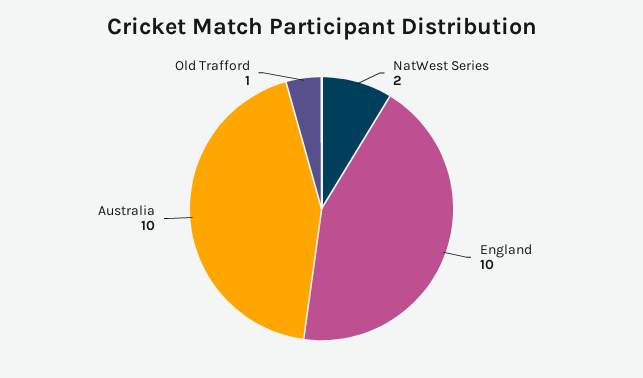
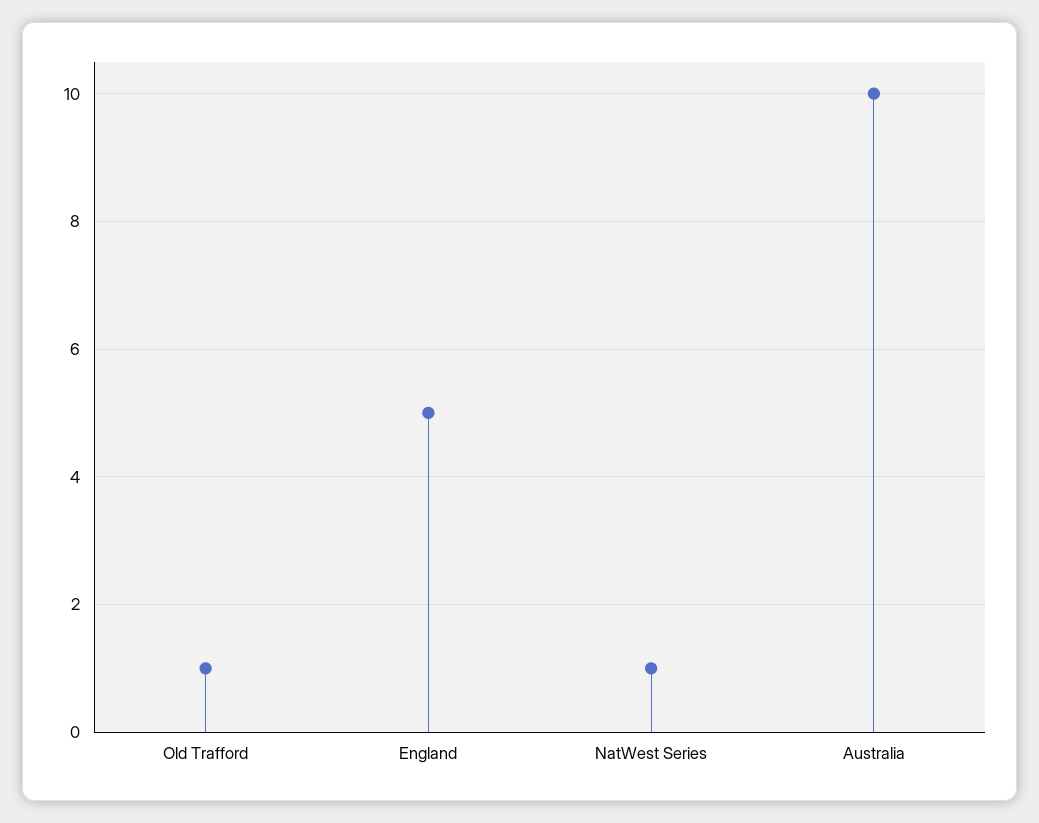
NatWest Series: 2 -> 1
England: 10 -> 5

